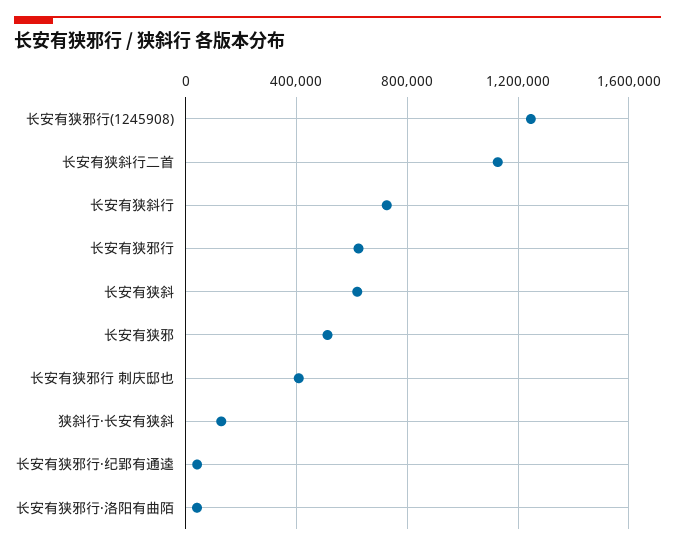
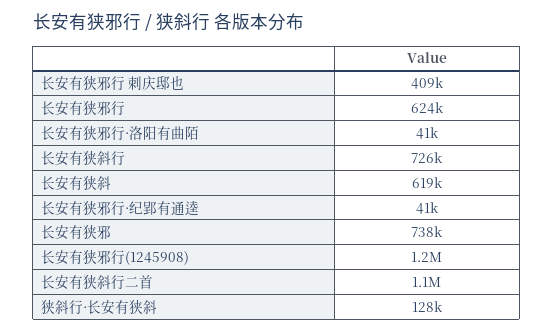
长安有狭邪: 500000 -> 738000

